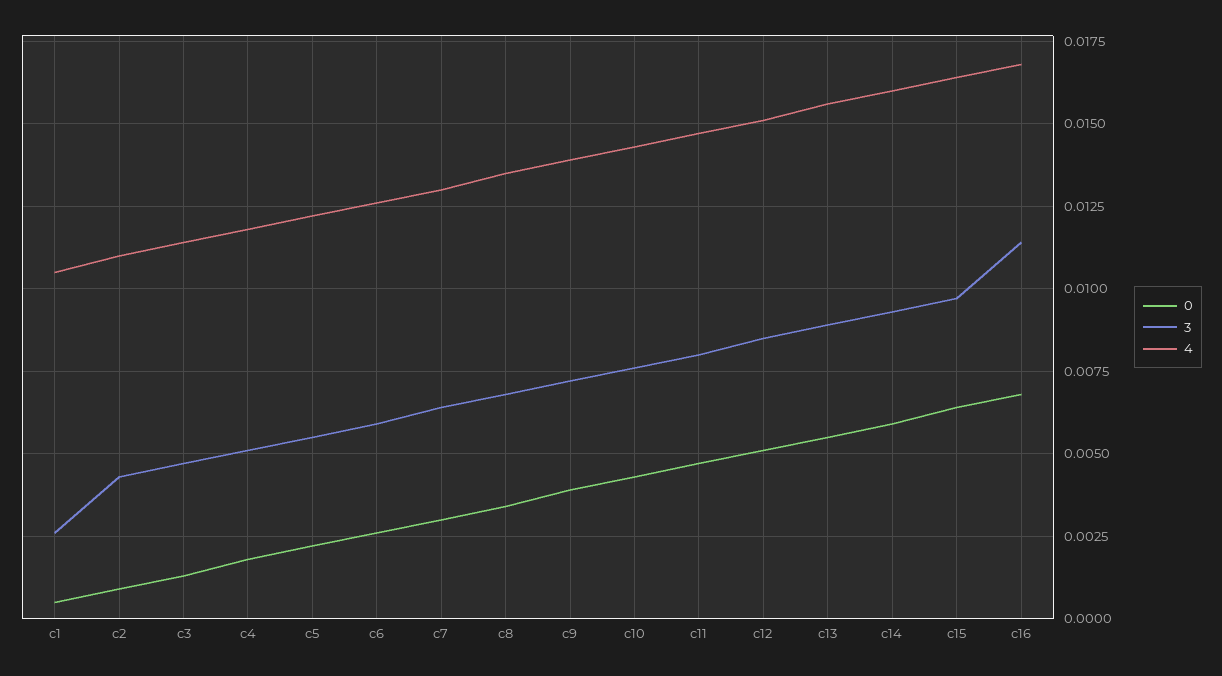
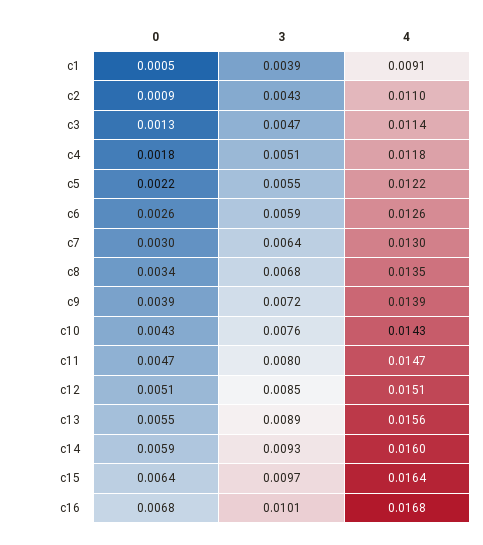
3, c1: 0.0025 -> 0.0039
4, c1: 0.0105 -> 0.0091
3, c16: 0.0115 -> 0.0101

